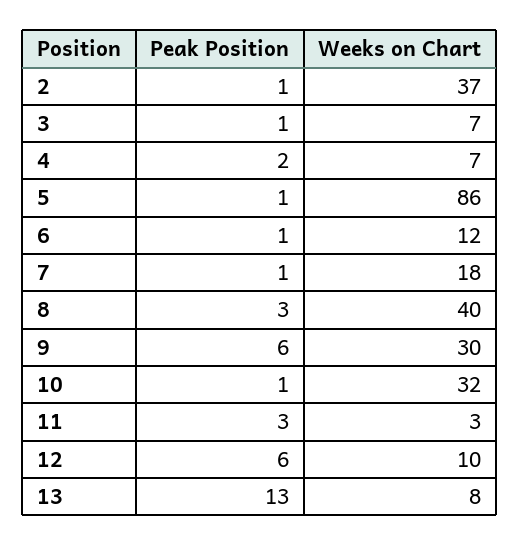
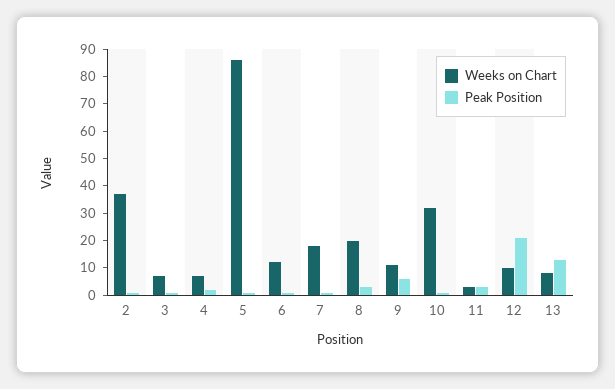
Weeks on Chart, 8: 40 -> 20
Weeks on Chart, 9: 30 -> 10
Peak Position, 12: 6 -> 20

